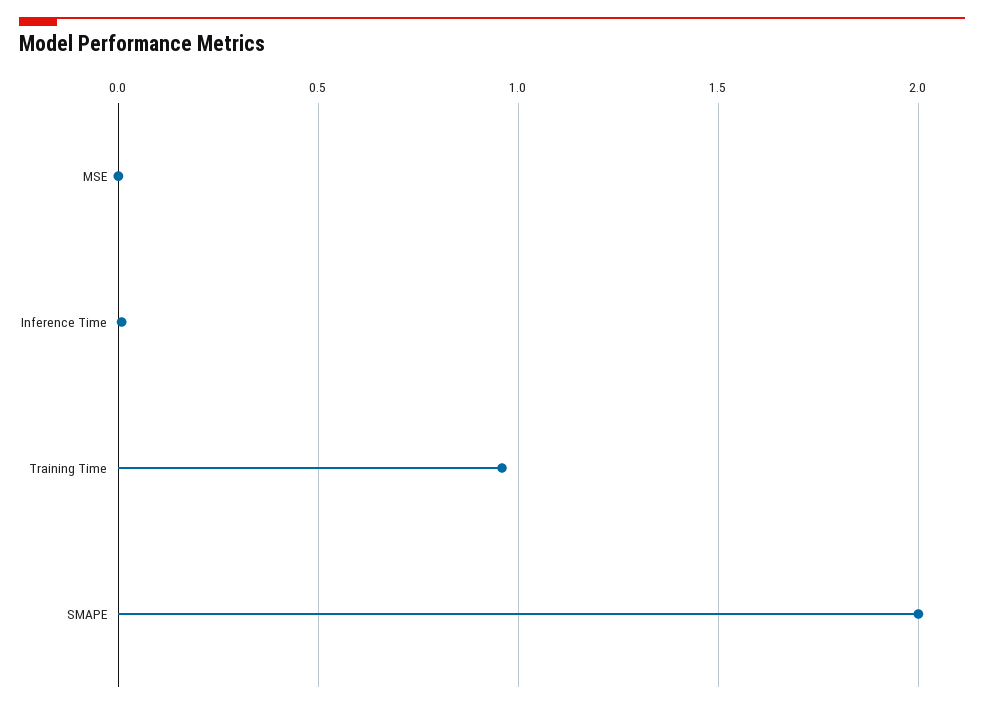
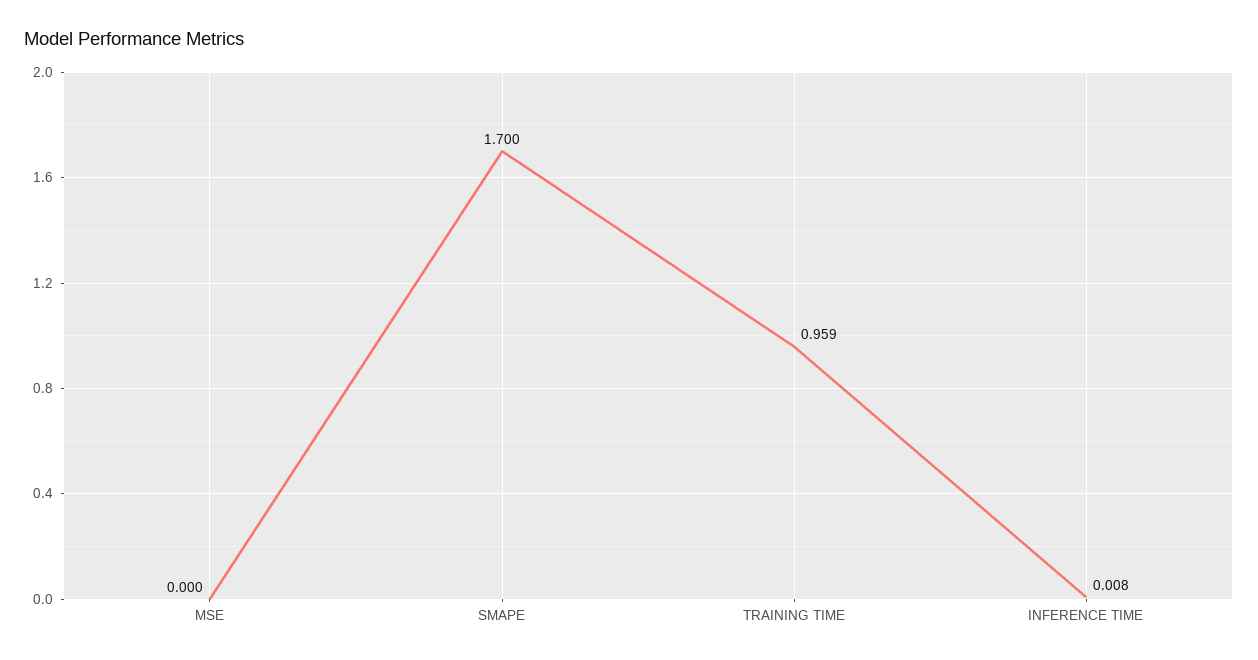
SMAPE: 2 -> 1.7

